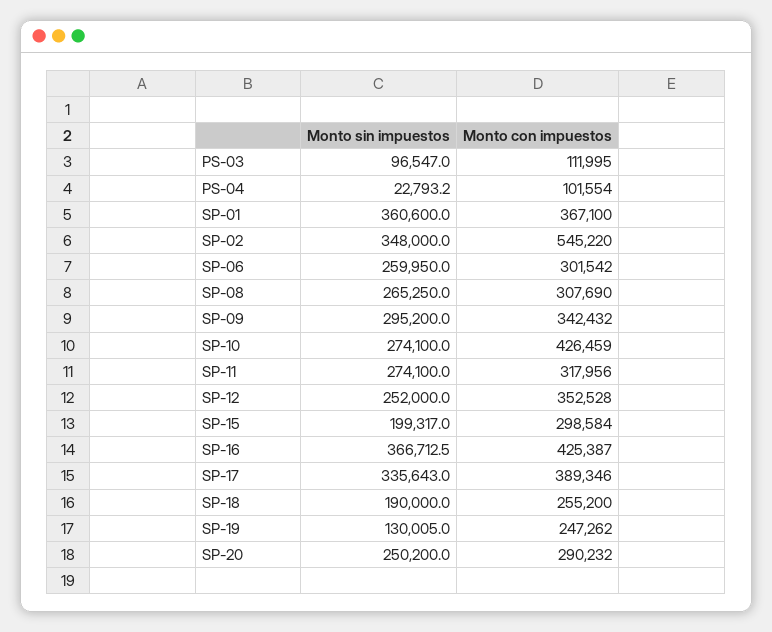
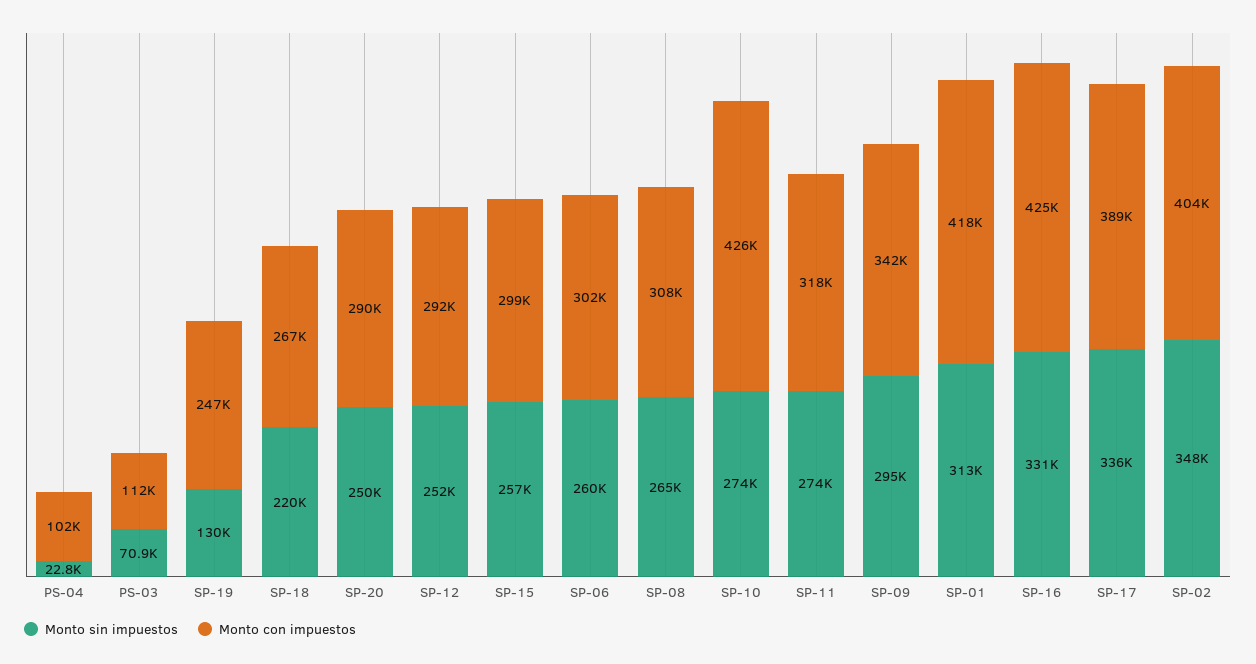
Monto sin impuestos, PS-03: 96547 -> 70900
Monto sin impuestos, SP-01: 360600 -> 313000
Monto con impuestos, SP-01: 367100 -> 418000
Monto con impuestos, SP-02: 545220 -> 404000
Monto con impuestos, SP-12: 352528 -> 292000
Monto sin impuestos, SP-15: 199317 -> 257000
Monto sin impuestos, SP-16: 366712.5 -> 331000
Monto sin impuestos, SP-18: 190000 -> 220000
Monto con impuestos, SP-18: 255200 -> 267000

